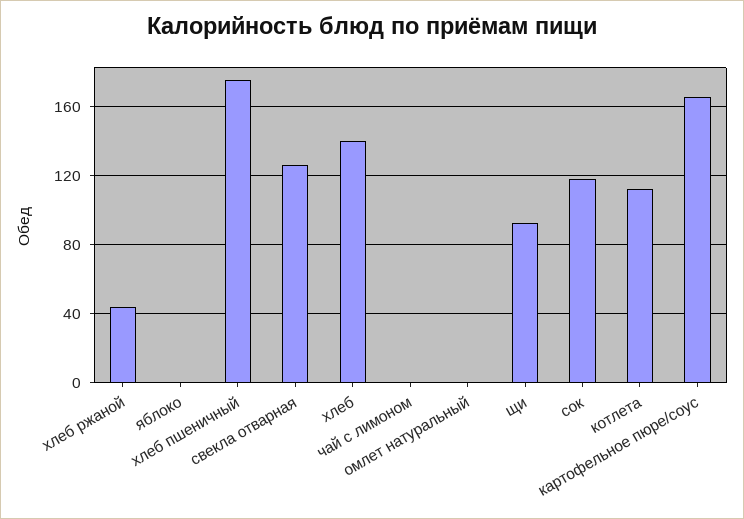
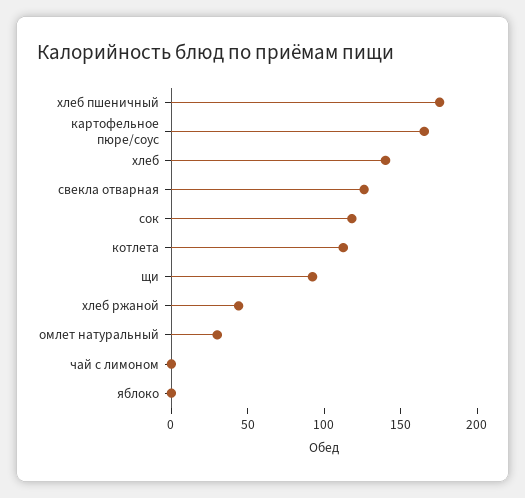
омлет натуральный: 0 -> 30

